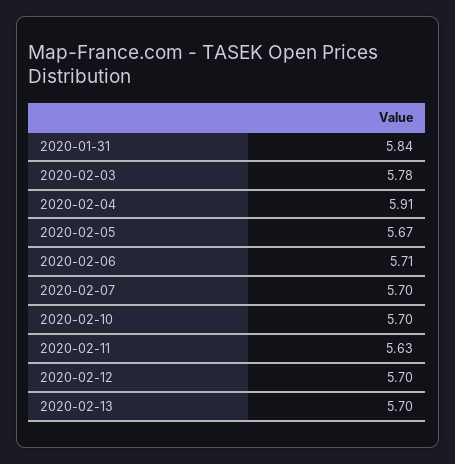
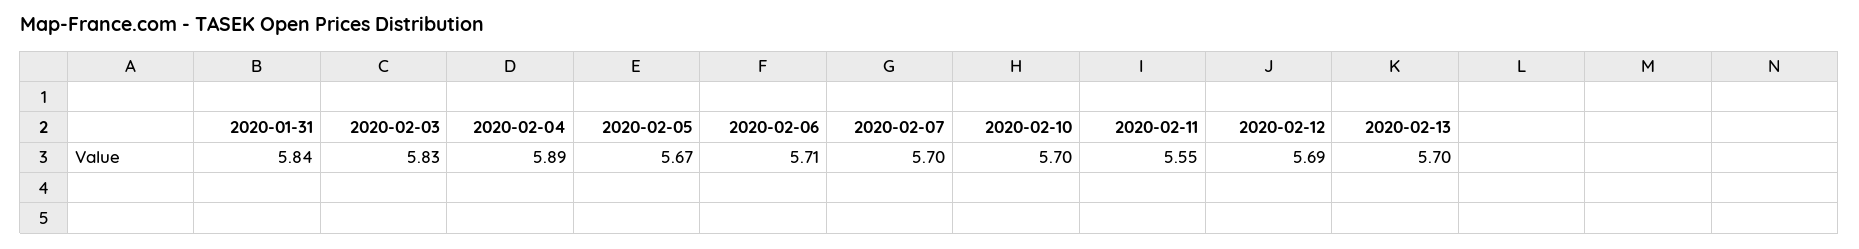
2020-02-03: 5.78 -> 5.83
2020-02-04: 5.91 -> 5.89
2020-02-11: 5.63 -> 5.55
2020-02-12: 5.7 -> 5.69

